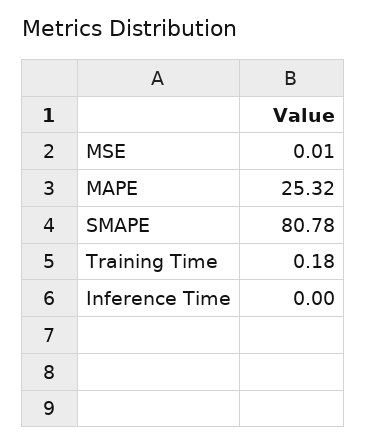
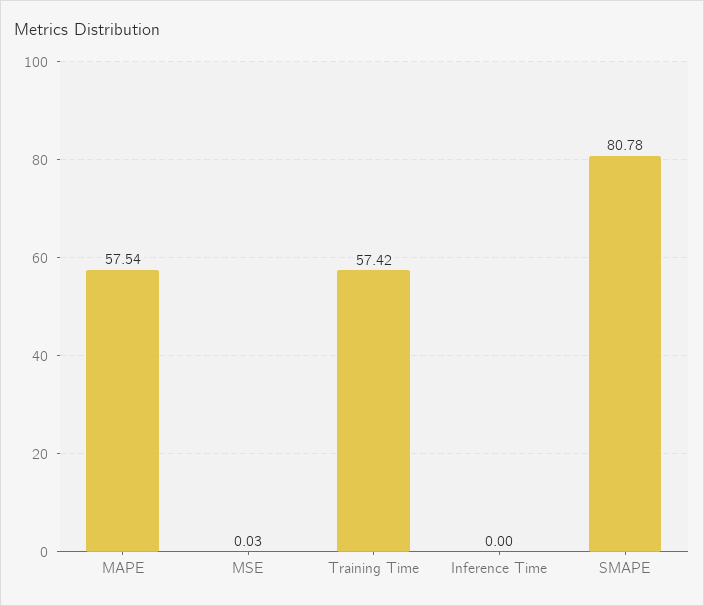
MSE: 0.01 -> 0.03
MAPE: 25.32 -> 57.54
Training Time: 0.18 -> 57.42

